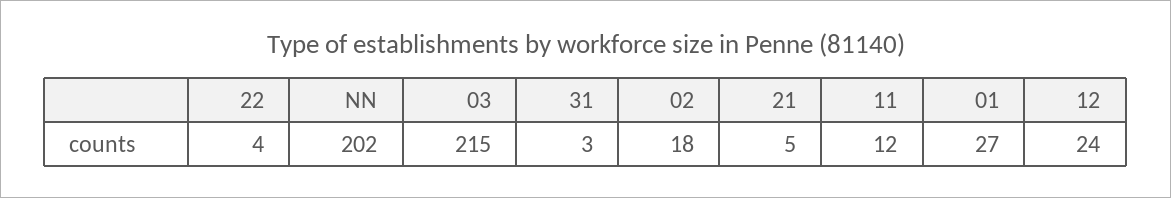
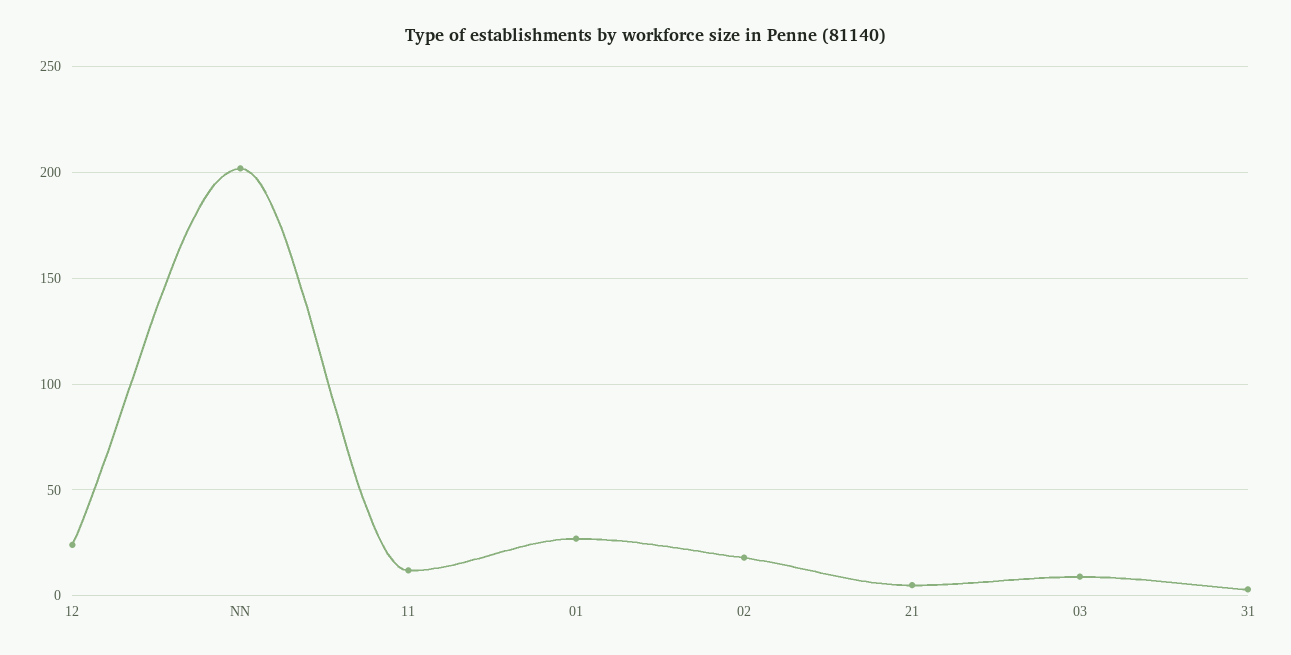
22: 4 -> none
03: 215 -> 10

